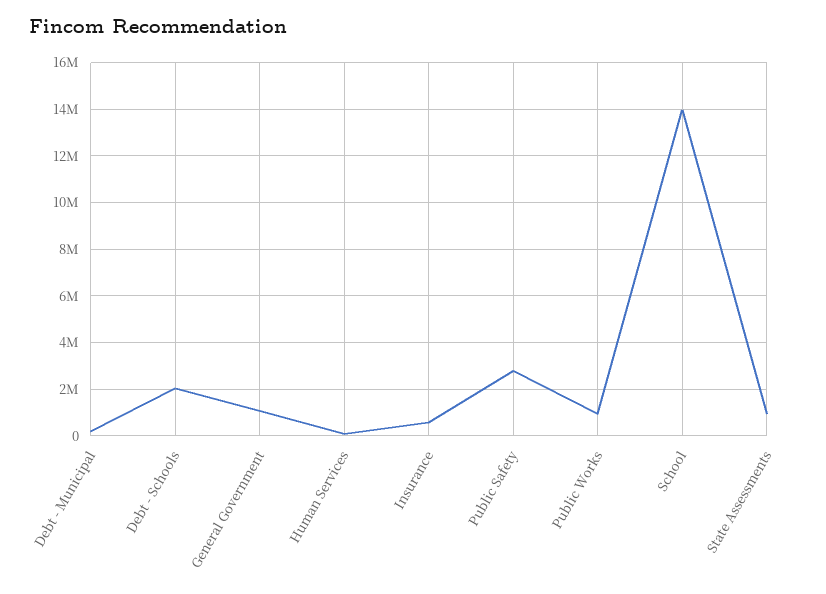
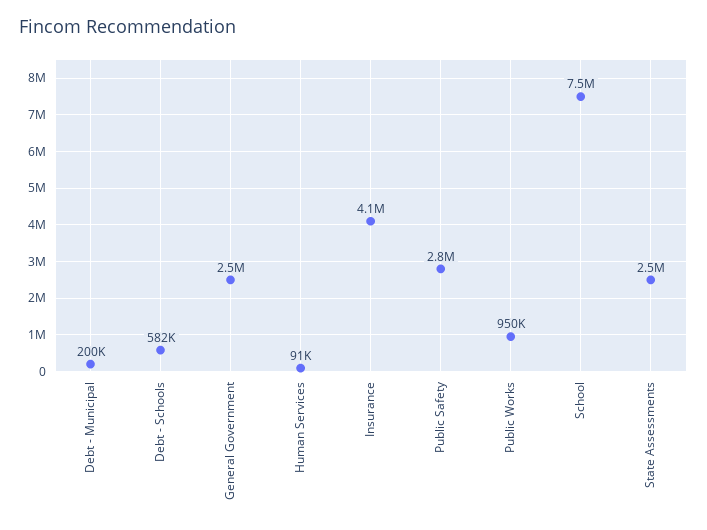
Debt - Schools: 2000000 -> 582000
General Government: 1000000 -> 2500000
Insurance: 500000 -> 4100000
School: 14000000 -> 7500000
State Assessments: 1000000 -> 2500000

